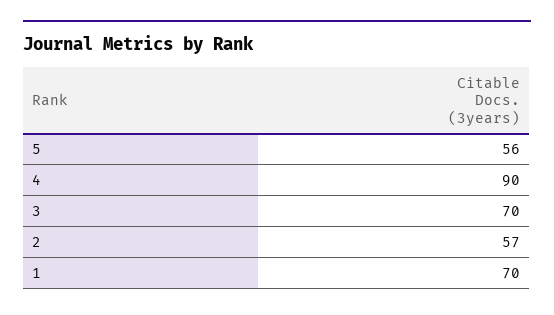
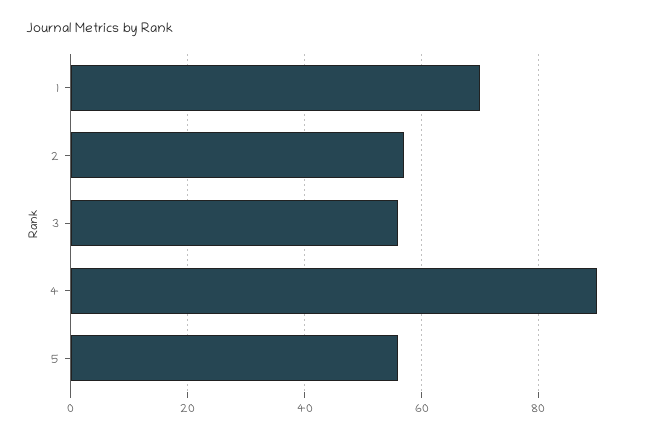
3: 70 -> 55

